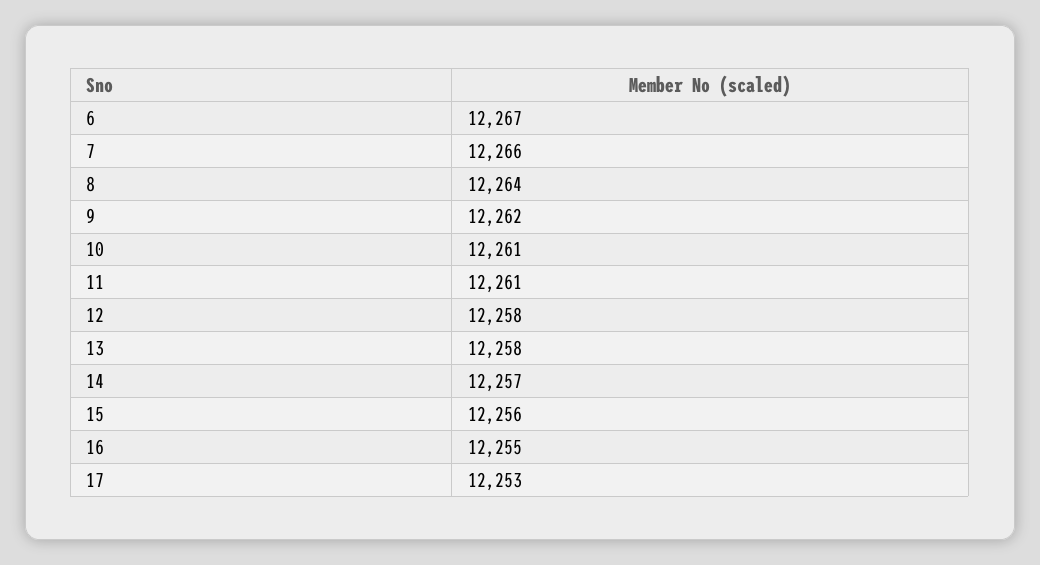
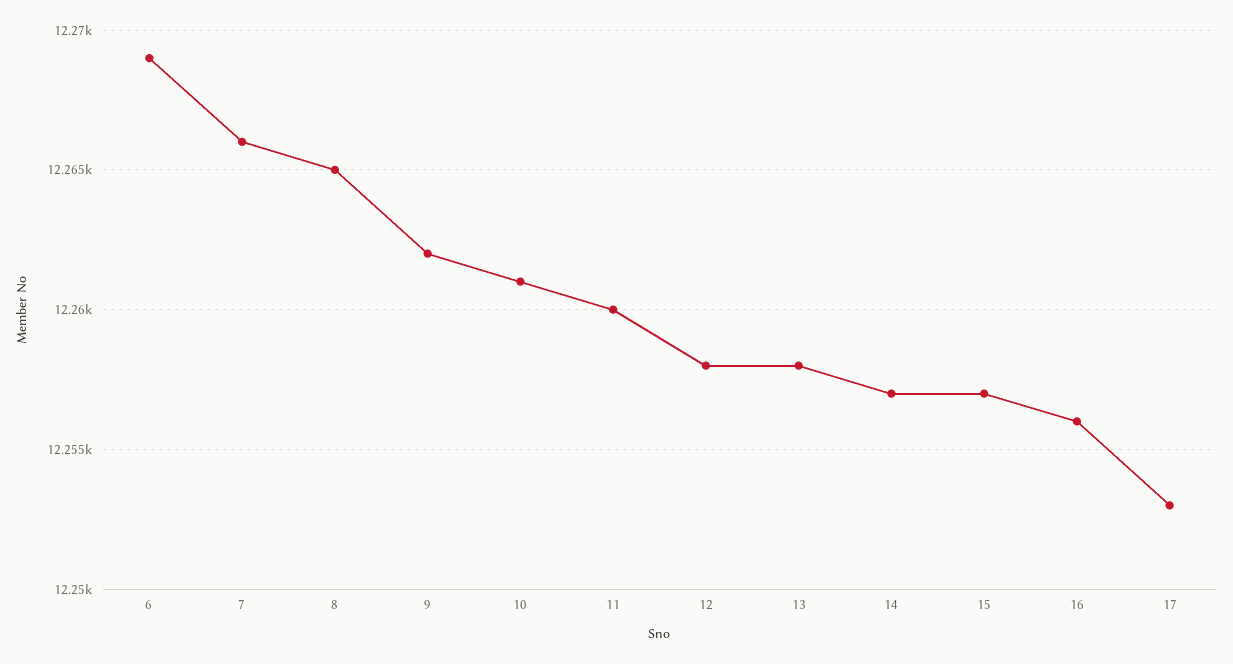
6: 12267 -> 12269
8: 12264 -> 12265
11: 12261 -> 12260
15: 12256 -> 12257
16: 12255 -> 12256

